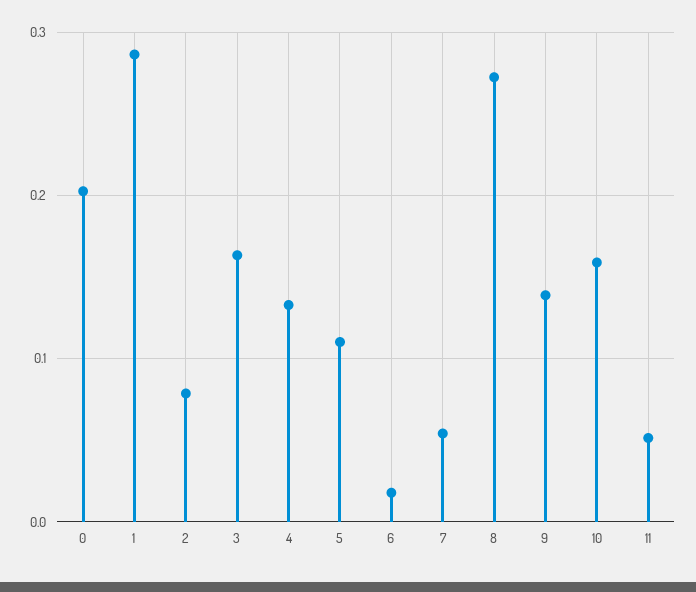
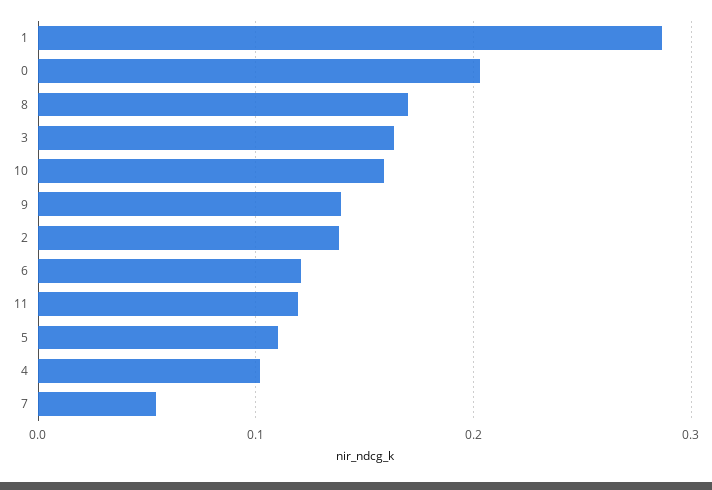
2: 0.08 -> 0.14
4: 0.13 -> 0.1
6: 0.02 -> 0.12
8: 0.27 -> 0.17
11: 0.05 -> 0.12

